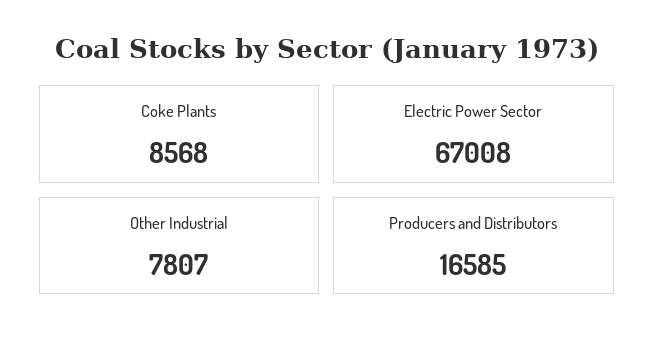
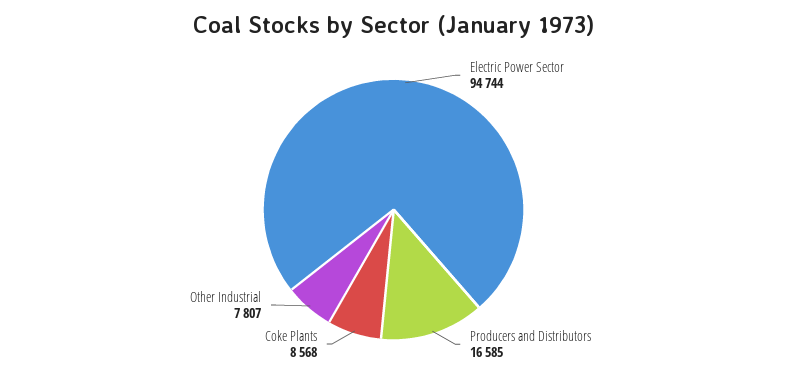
Electric Power Sector: 67008 -> 94744

